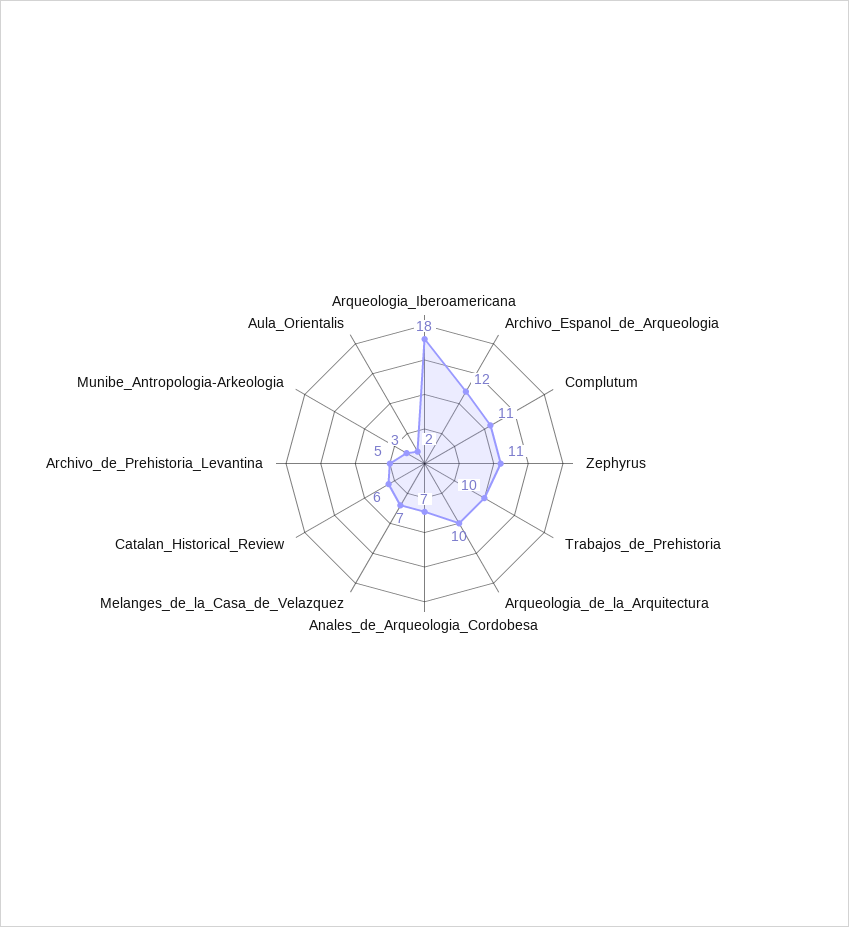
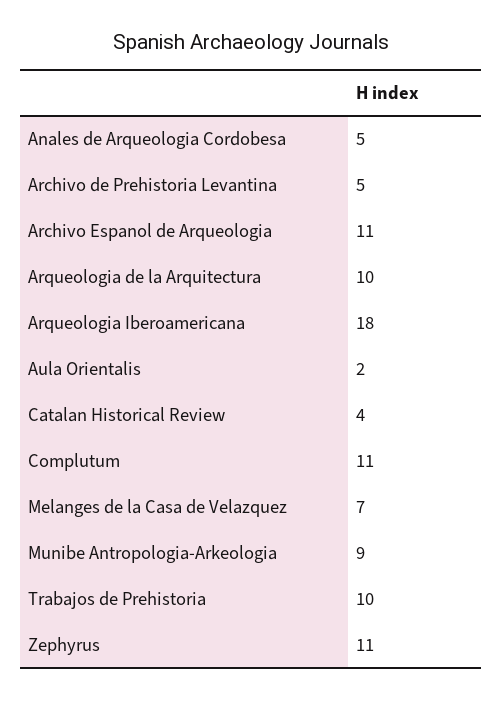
Archivo_Espanol_de_Arqueologia: 12 -> 11
Anales_de_Arqueologia_Cordobesa: 7 -> 5
Catalan_Historical_Review: 6 -> 4
Munibe_Antropologia-Arkeologia: 3 -> 9

